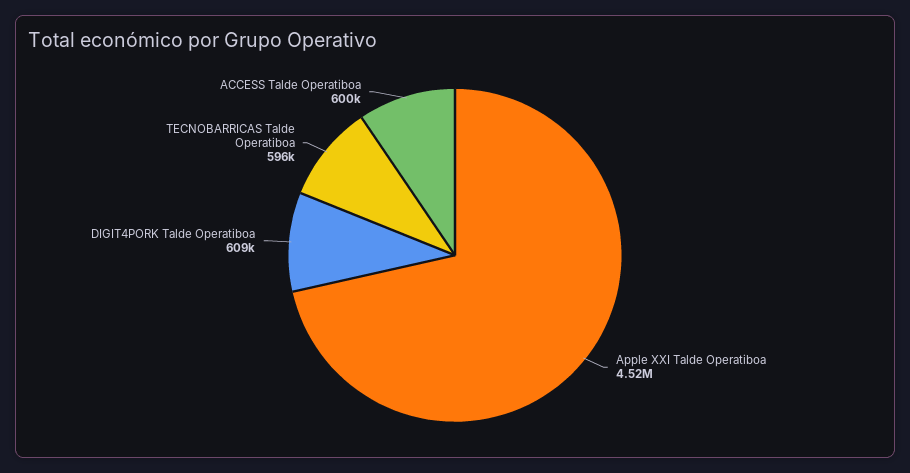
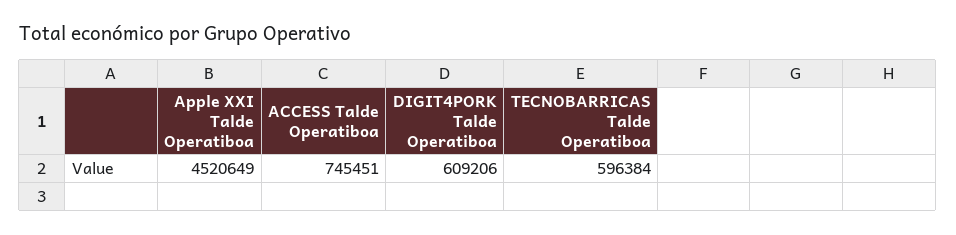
ACCESS Talde Operatiboa: 600000 -> 745451

